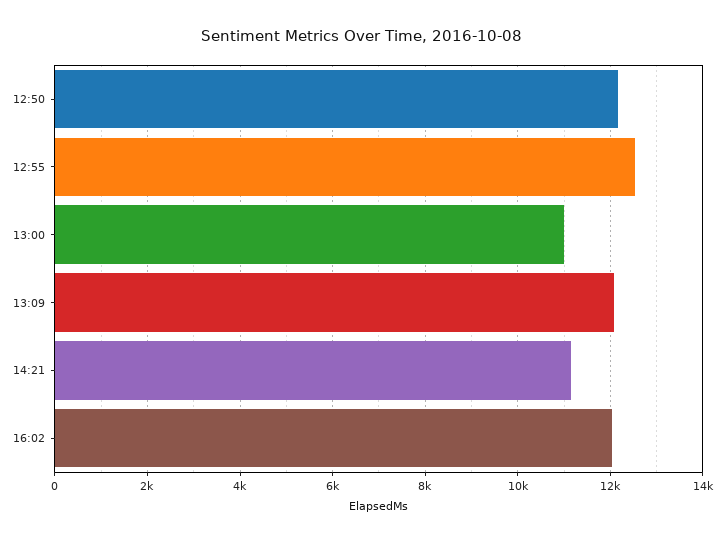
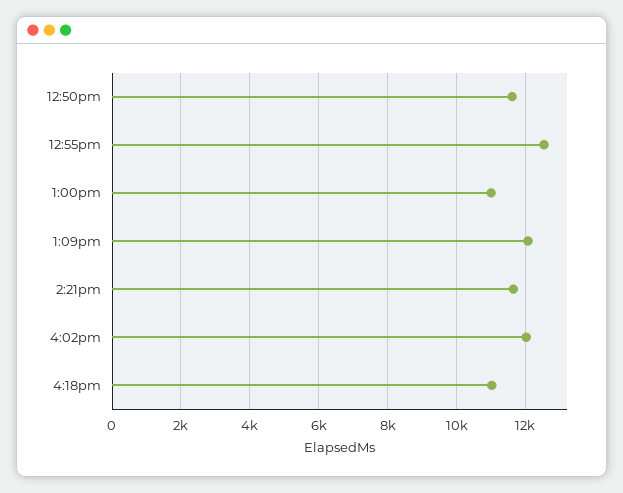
12:50: 12200 -> 11600
14:21: 11200 -> 11600
4:18pm: none -> 11000

